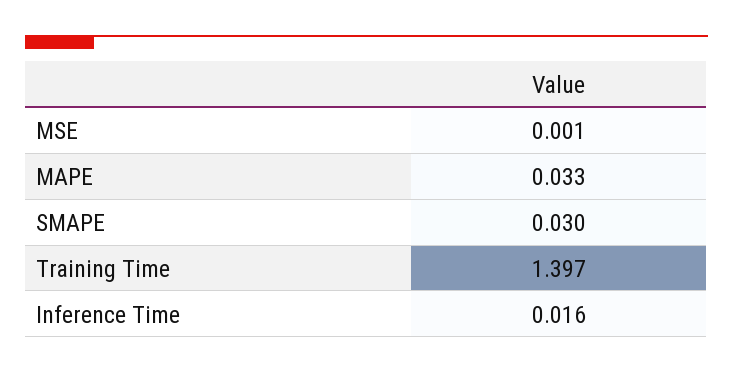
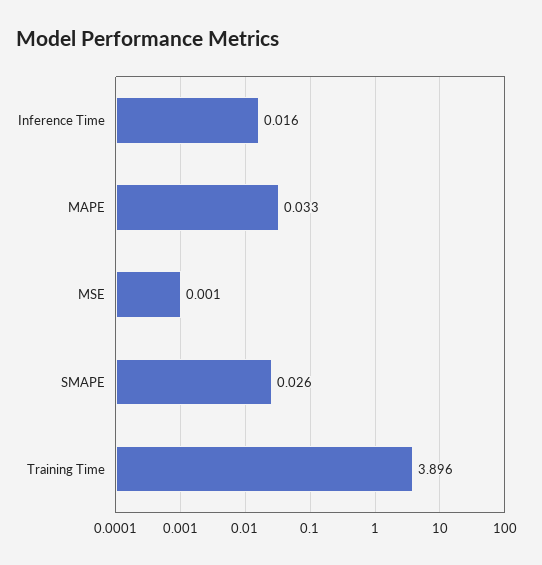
SMAPE: 0.03 -> 0.026
Training Time: 1.397 -> 3.896

